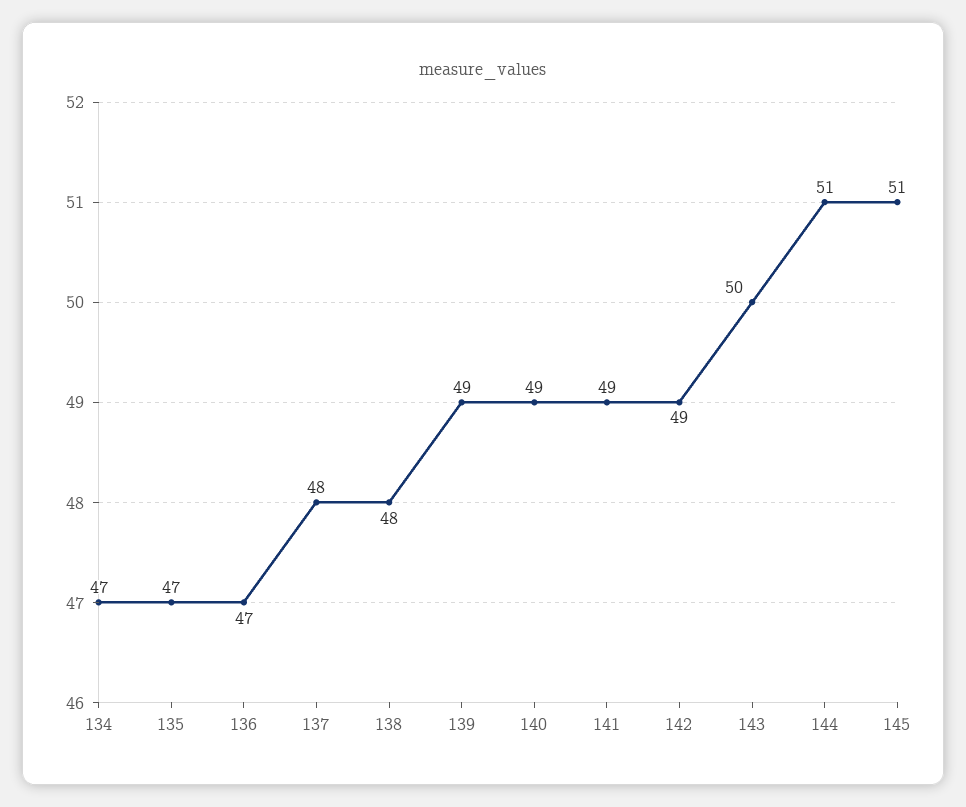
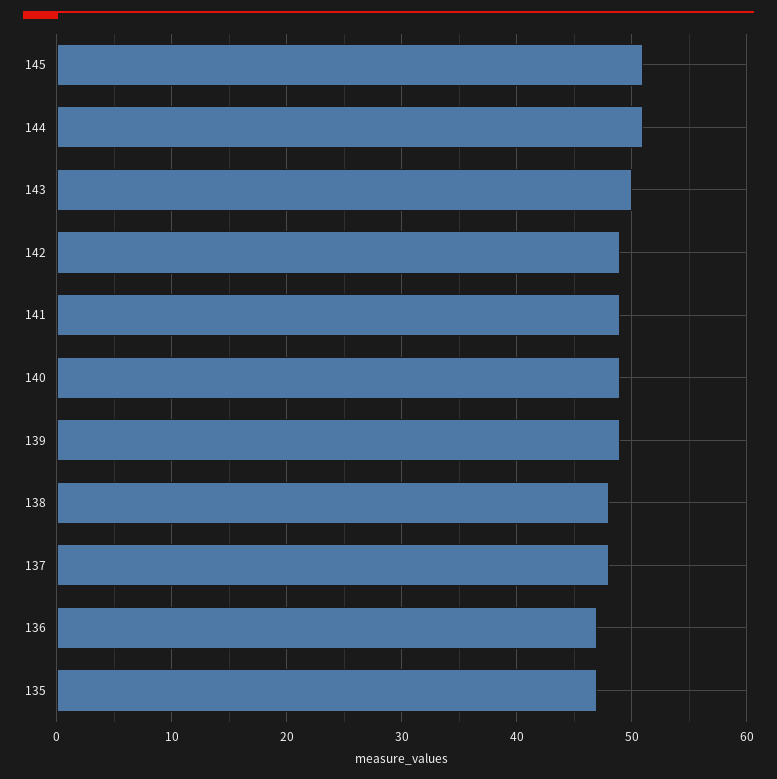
134: 47 -> none

